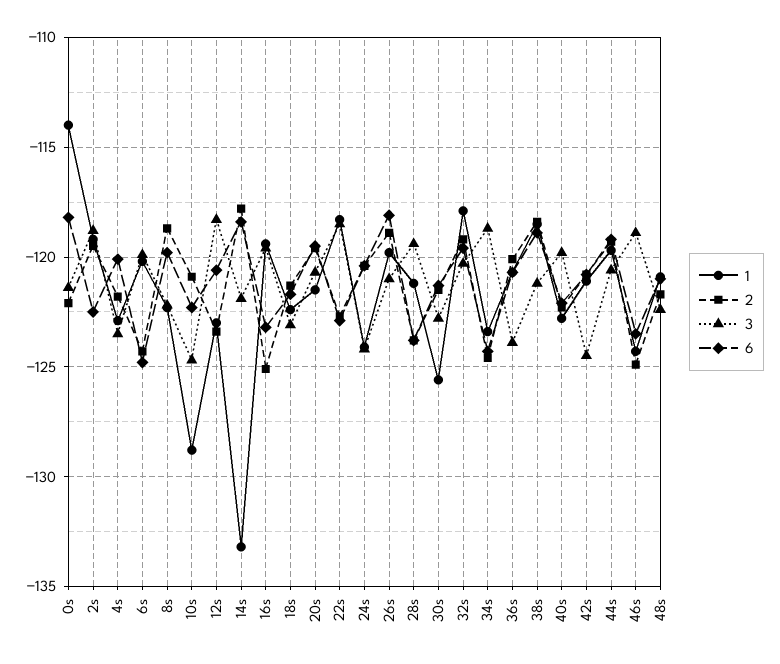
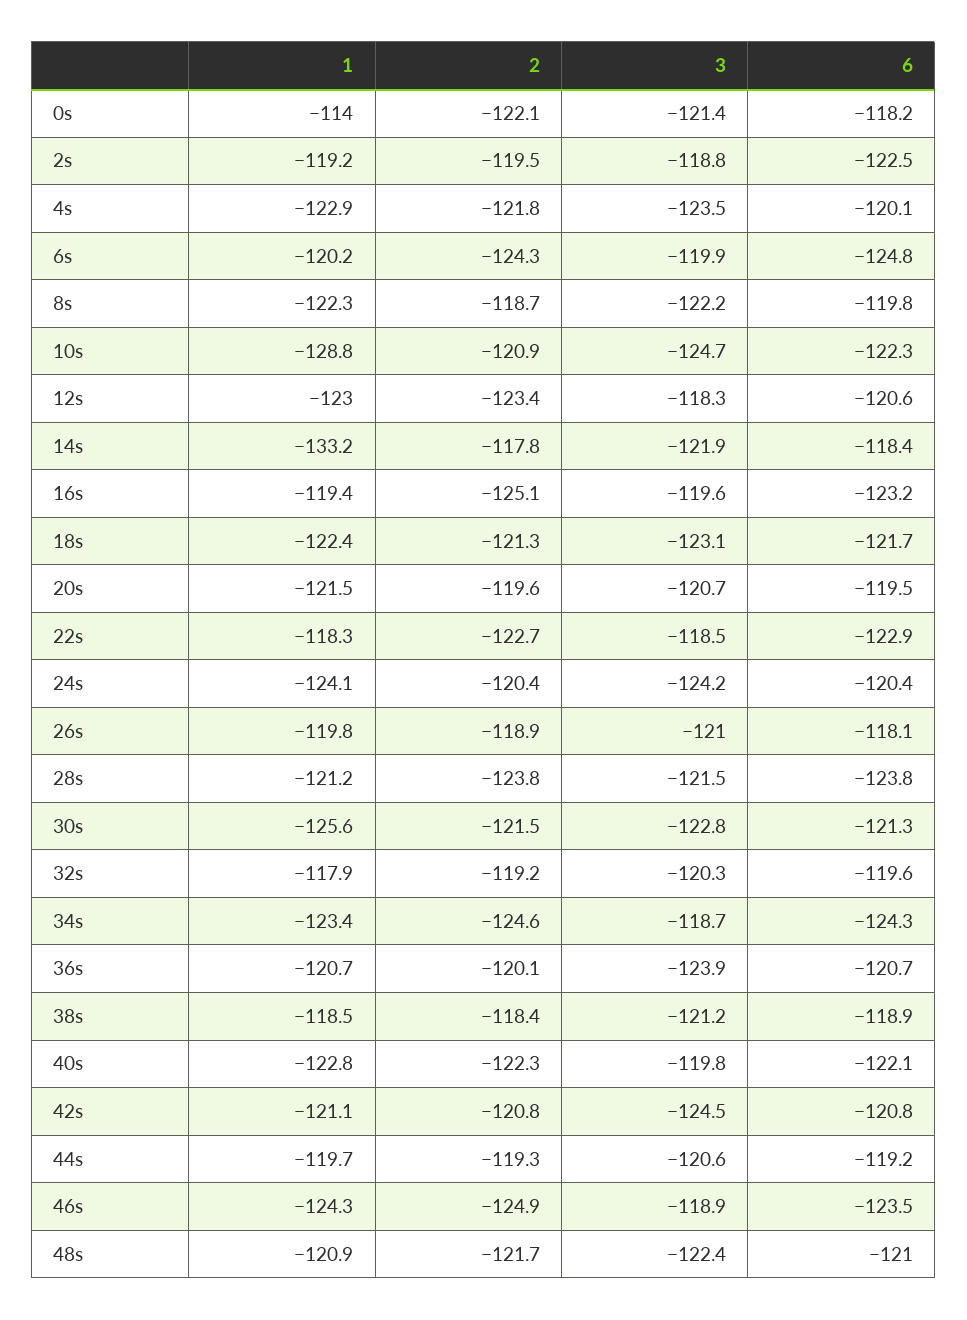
3, 28s: -119.5 -> -121.5

